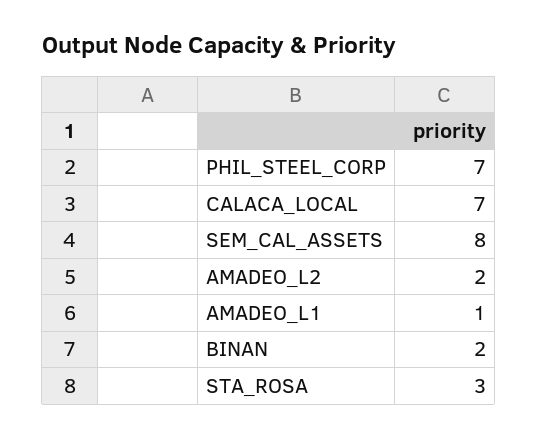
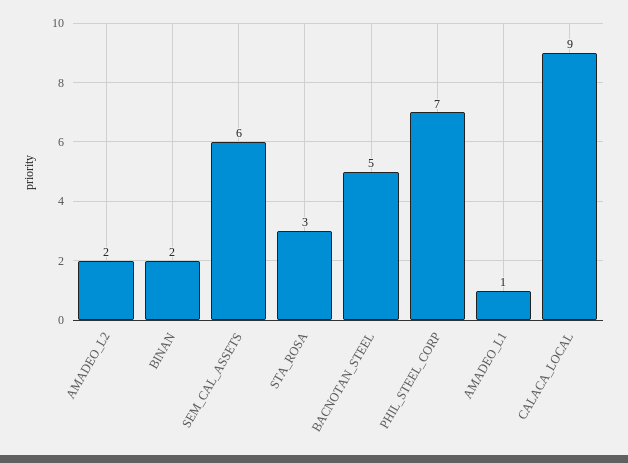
CALACA_LOCAL: 7 -> 9
SEM_CAL_ASSETS: 8 -> 6
BACNOTAN_STEEL: none -> 5

